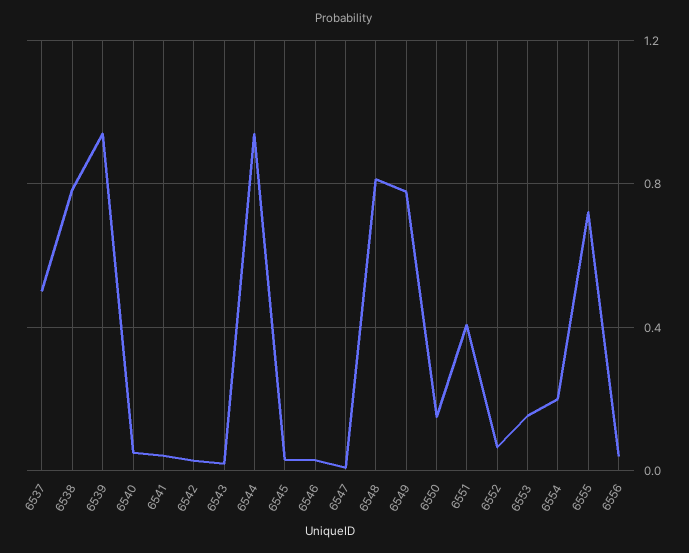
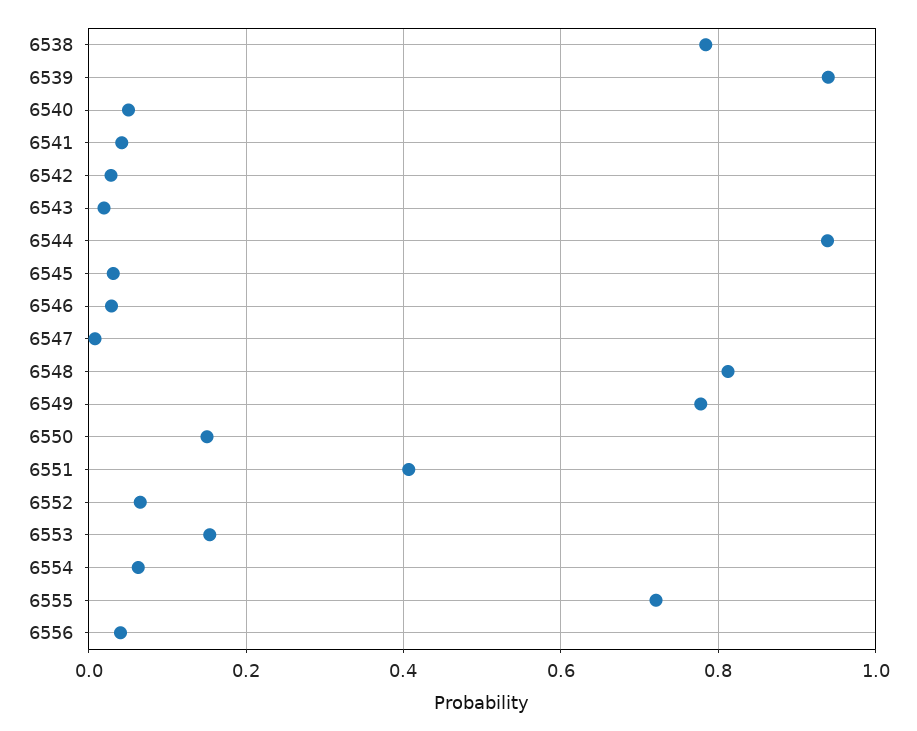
6537: 0.5 -> none
6554: 0.2 -> 0.06

